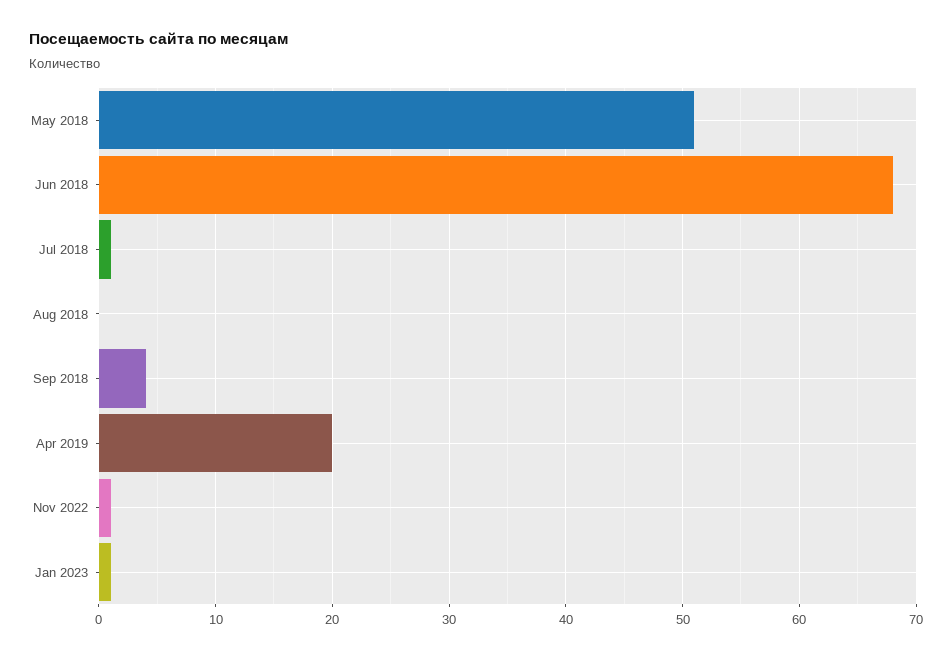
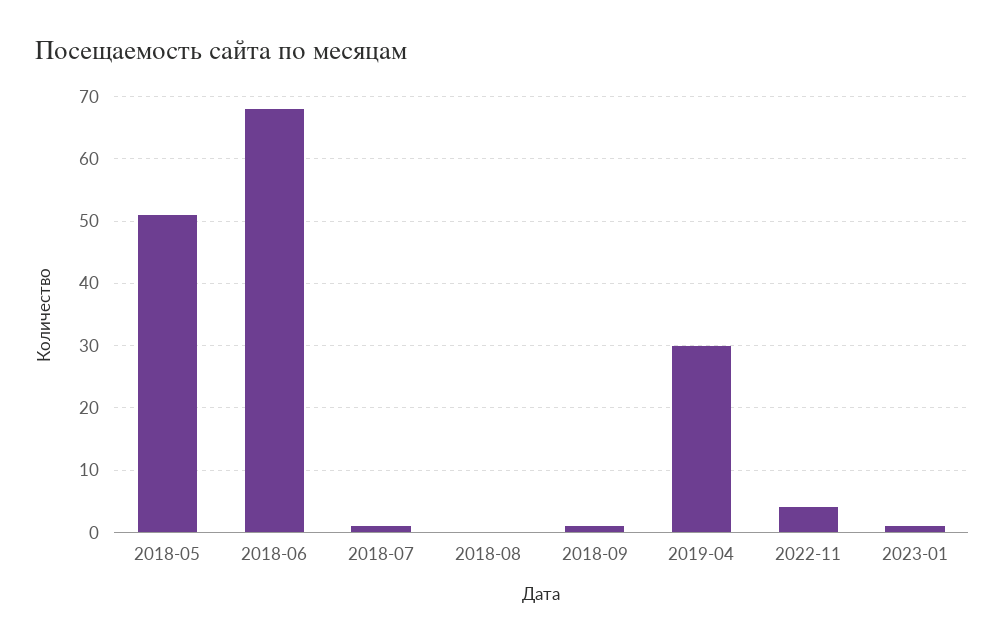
Sep 2018: 4 -> 1
Apr 2019: 20 -> 30
Nov 2022: 1 -> 4

